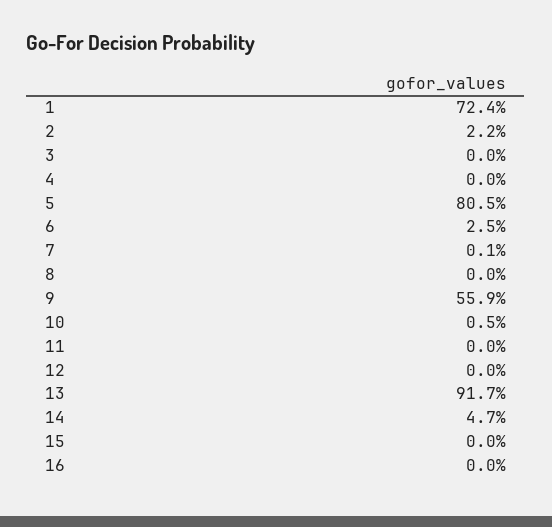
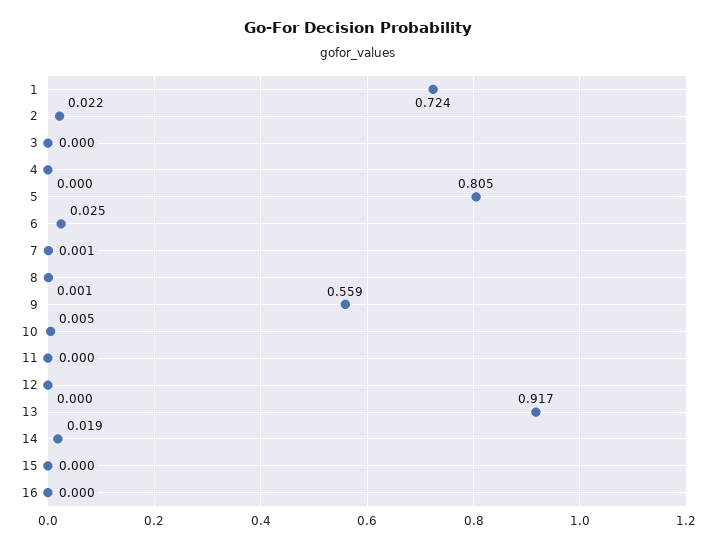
8: 0 -> 0.001
14: 0.047 -> 0.019

